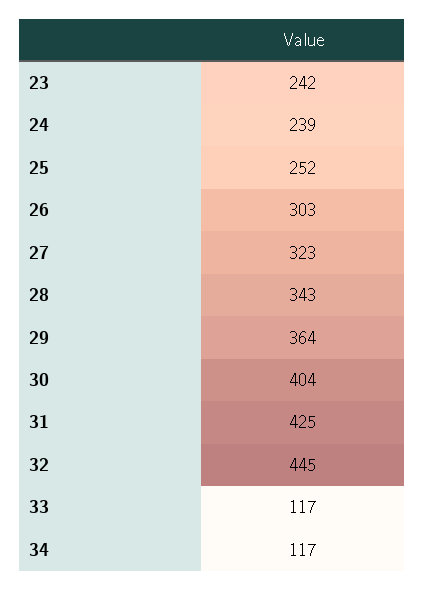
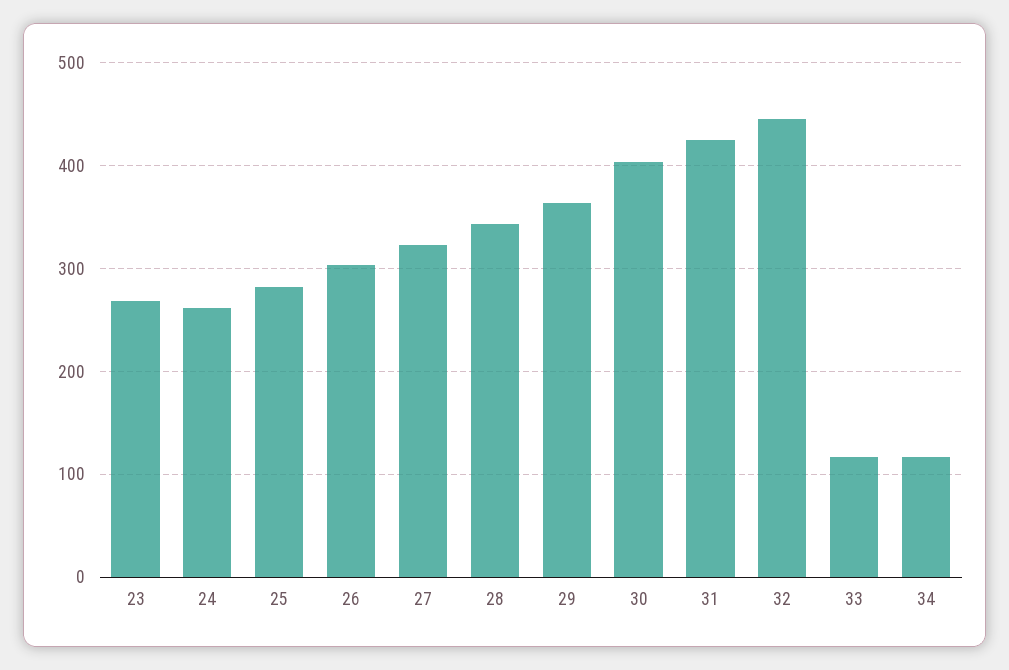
23: 242 -> 270
24: 239 -> 260
25: 252 -> 280

